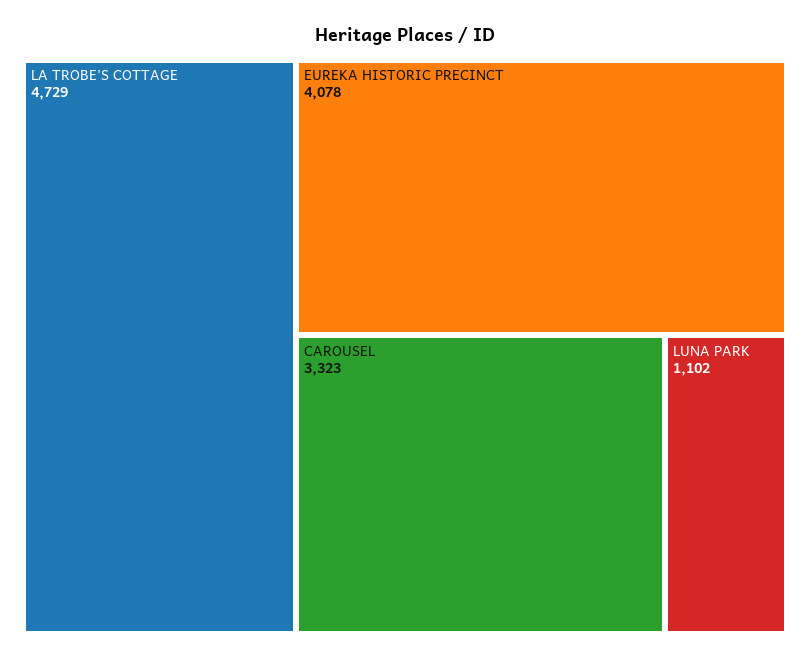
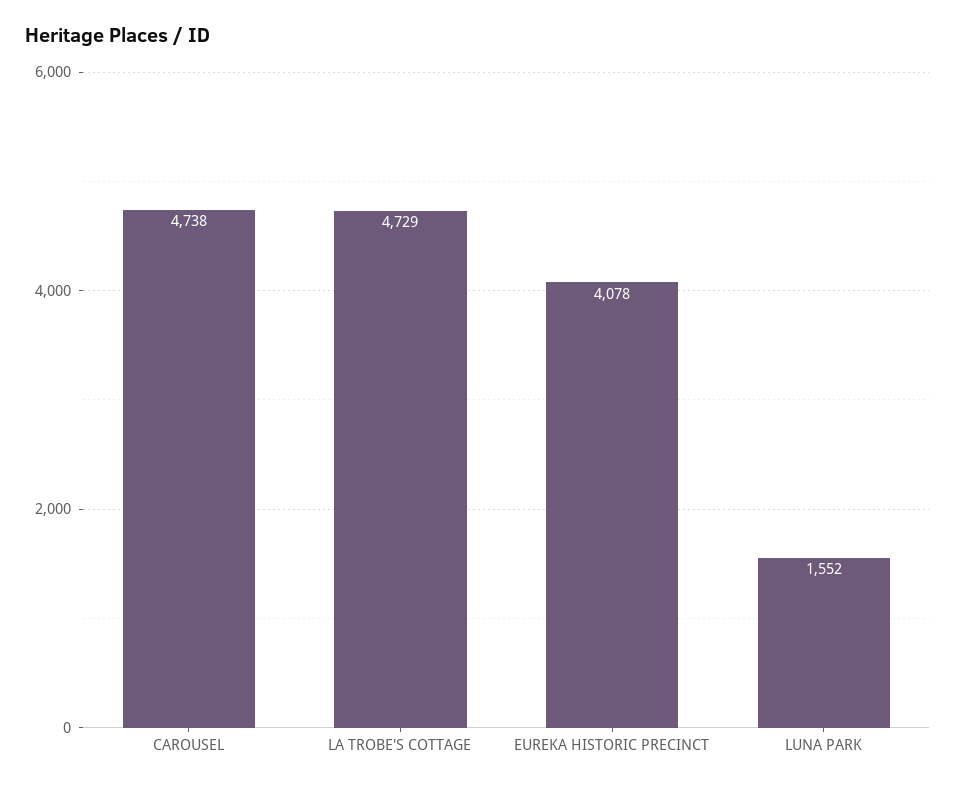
CAROUSEL: 3323 -> 4738
LUNA PARK: 1102 -> 1552

